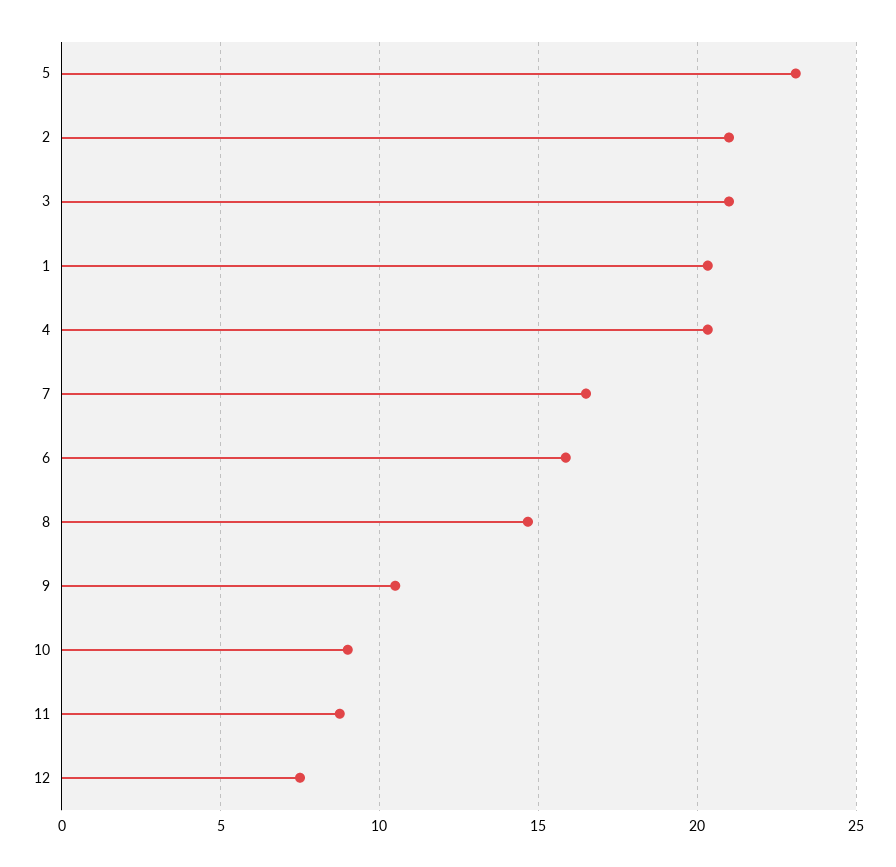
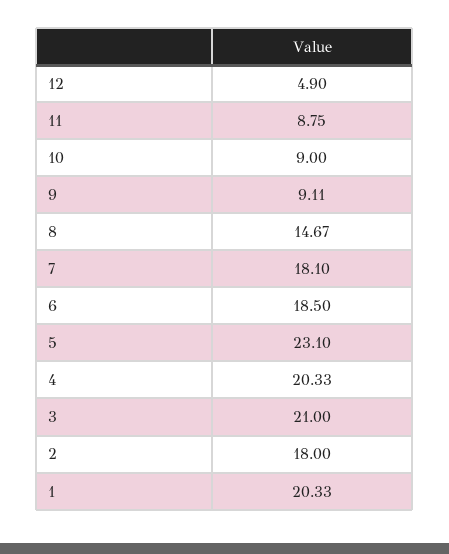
2: 21 -> 18
7: 16.5 -> 18.1
6: 16 -> 18.5
9: 10.5 -> 9.11
12: 7.5 -> 4.9

